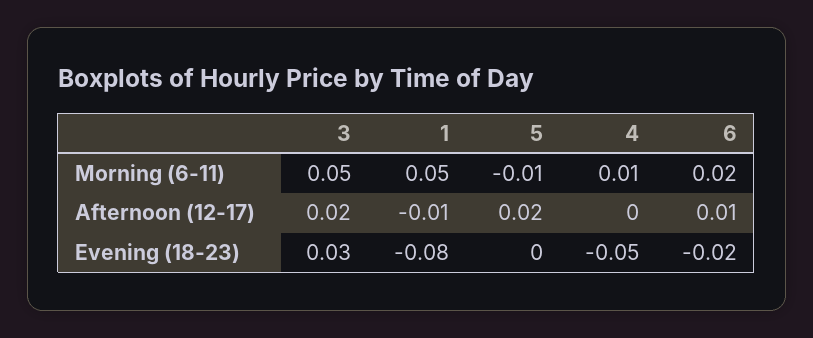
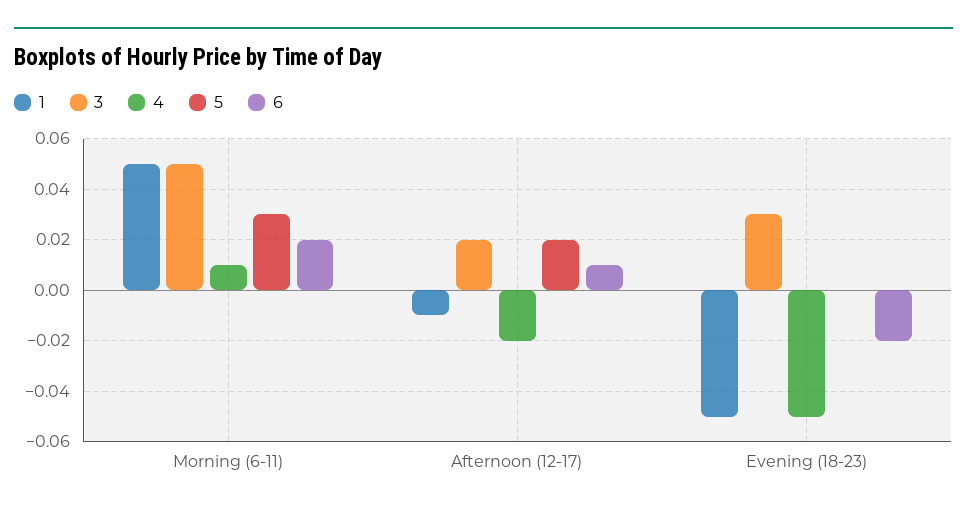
5, Morning (6-11): -0.01 -> 0.03
4, Afternoon (12-17): 0 -> -0.02
1, Evening (18-23): -0.08 -> -0.05

